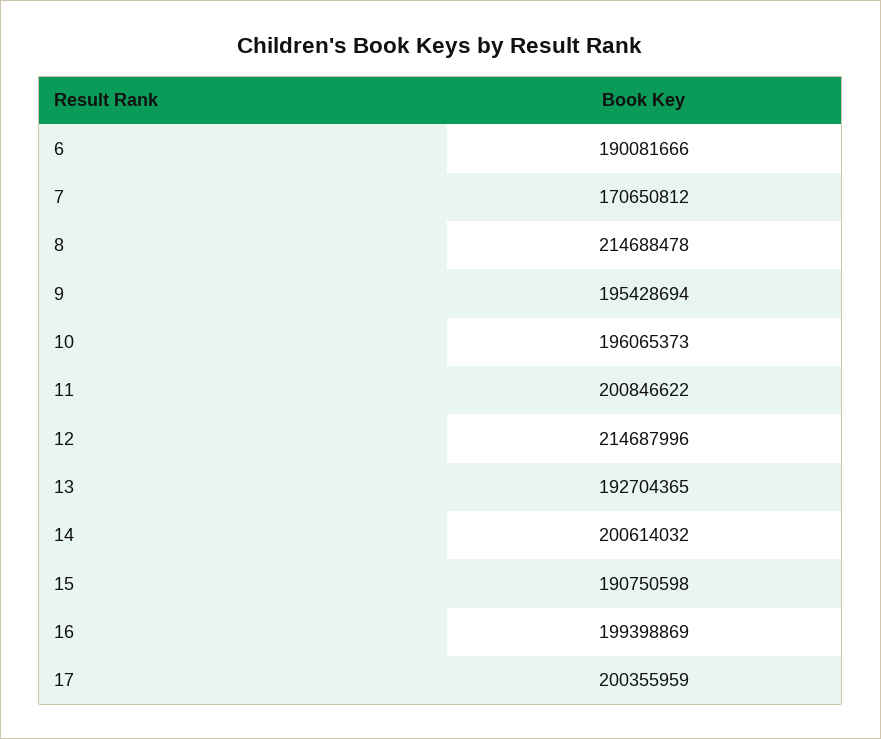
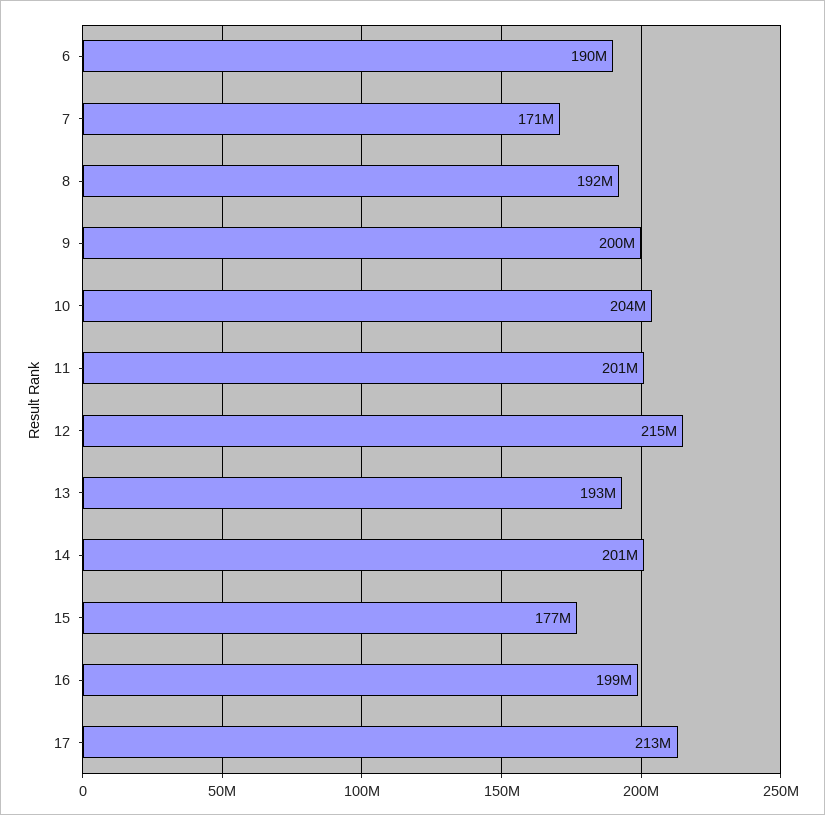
8: 214688478 -> 192000000
9: 195428694 -> 200000000
10: 196065373 -> 204000000
15: 190750598 -> 177000000
17: 200355959 -> 213000000

